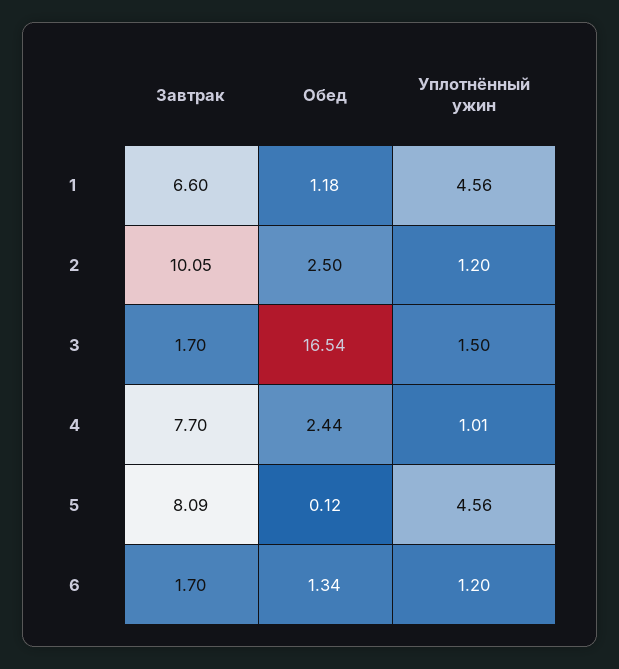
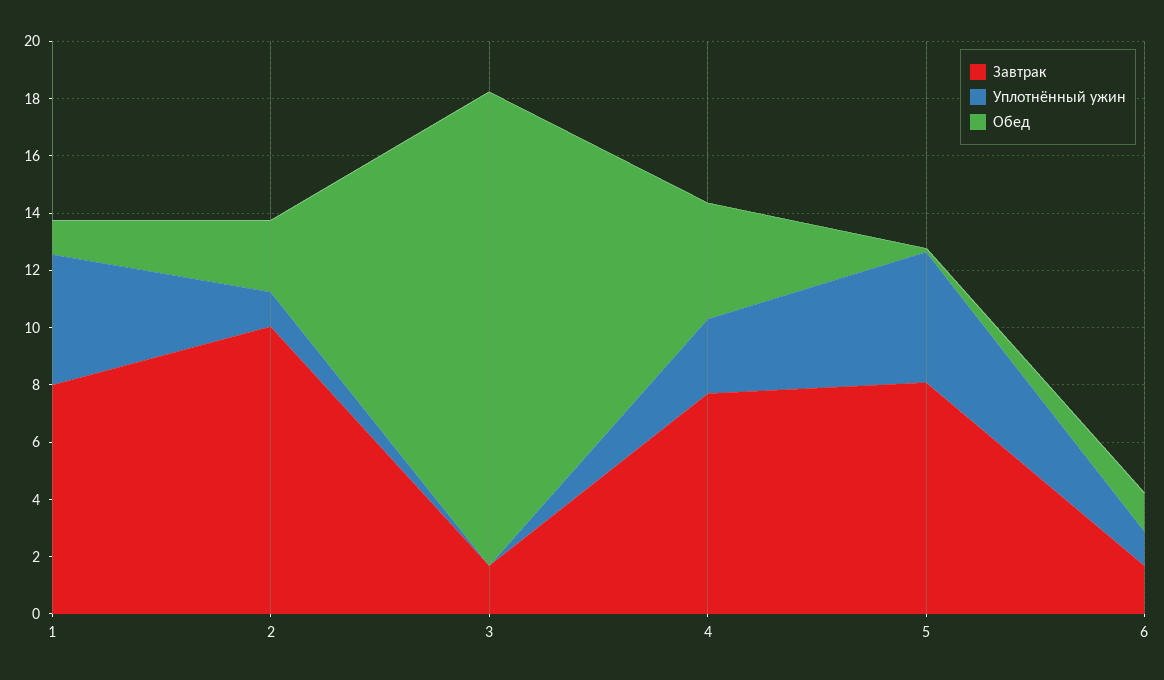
Завтрак, 1: 6.6 -> 8
Уплотнённый ужин, 3: 1.5 -> 0
Обед, 4: 2.44 -> 4
Уплотнённый ужин, 4: 1.01 -> 2.5

